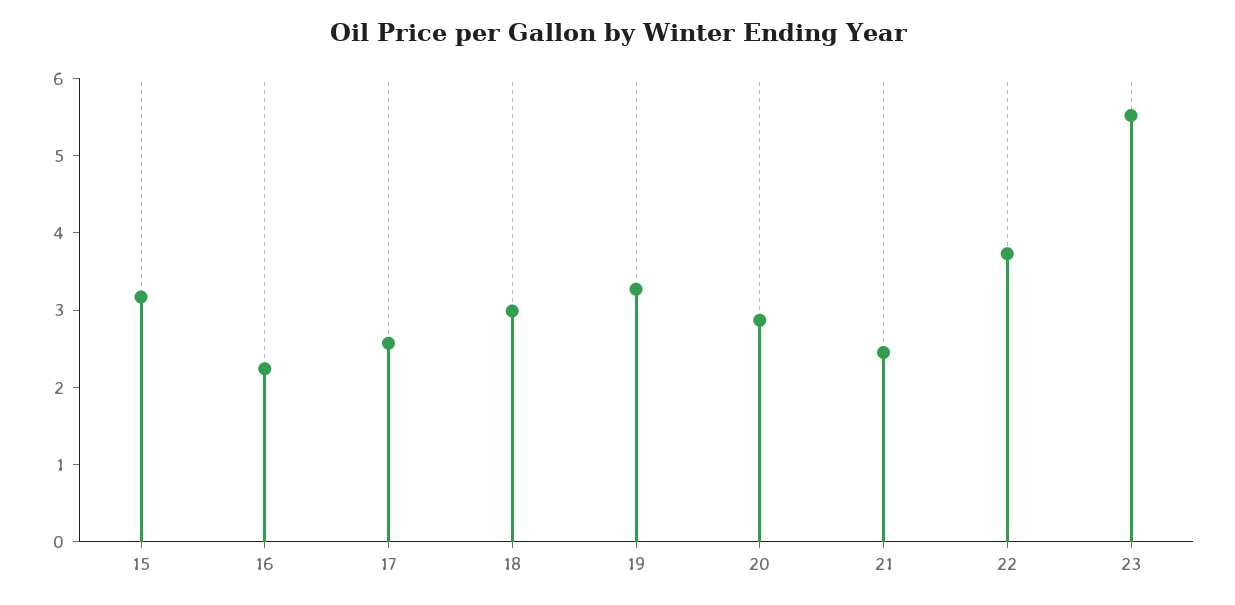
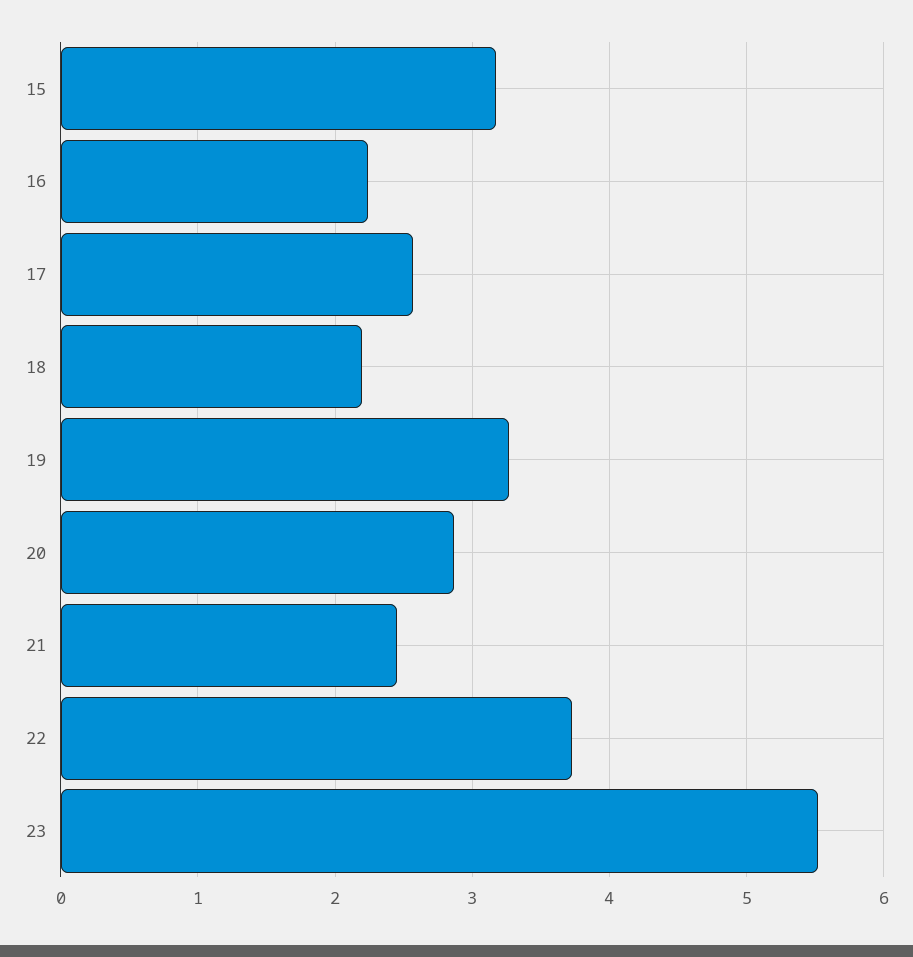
18: 3 -> 2.2

